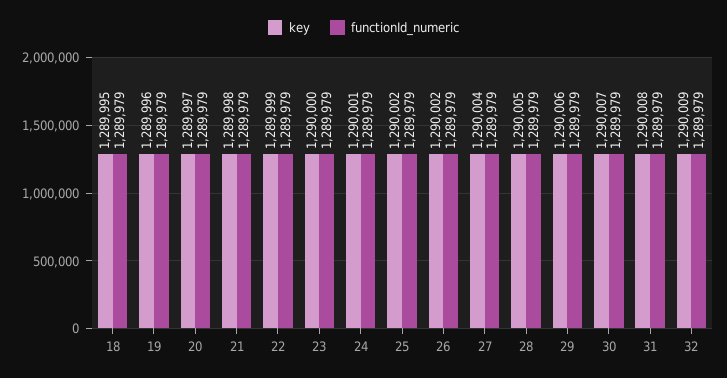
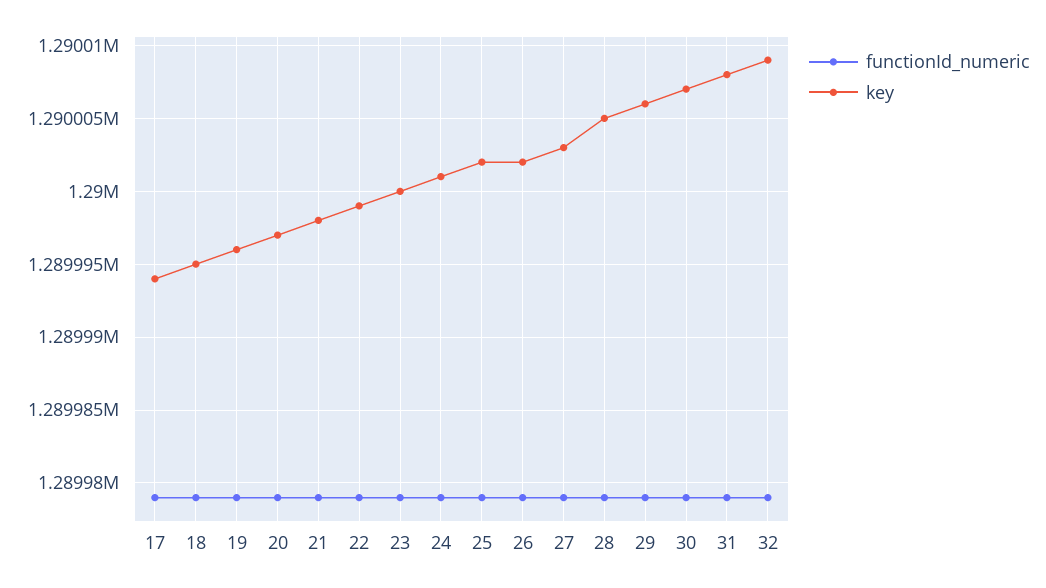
key, 27: 1290004 -> 1290003
functionId_numeric, 17: none -> 1289979
key, 17: none -> 1289994

